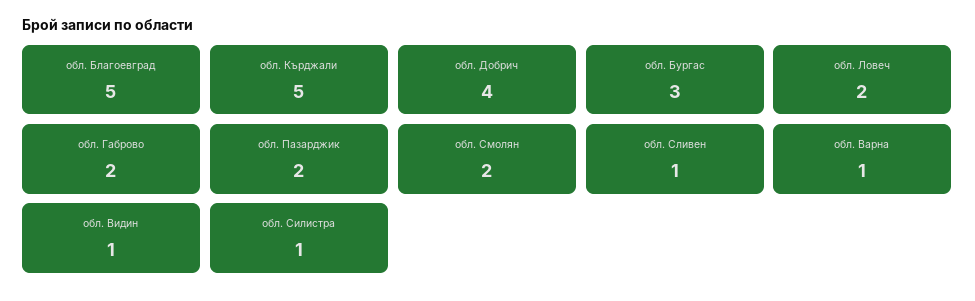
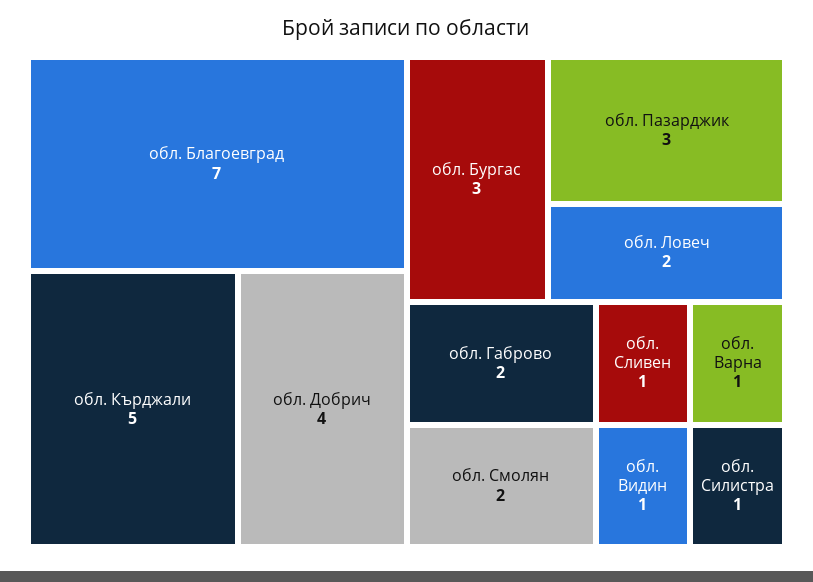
обл. Благоевград: 5 -> 7
обл. Пазарджик: 2 -> 3

